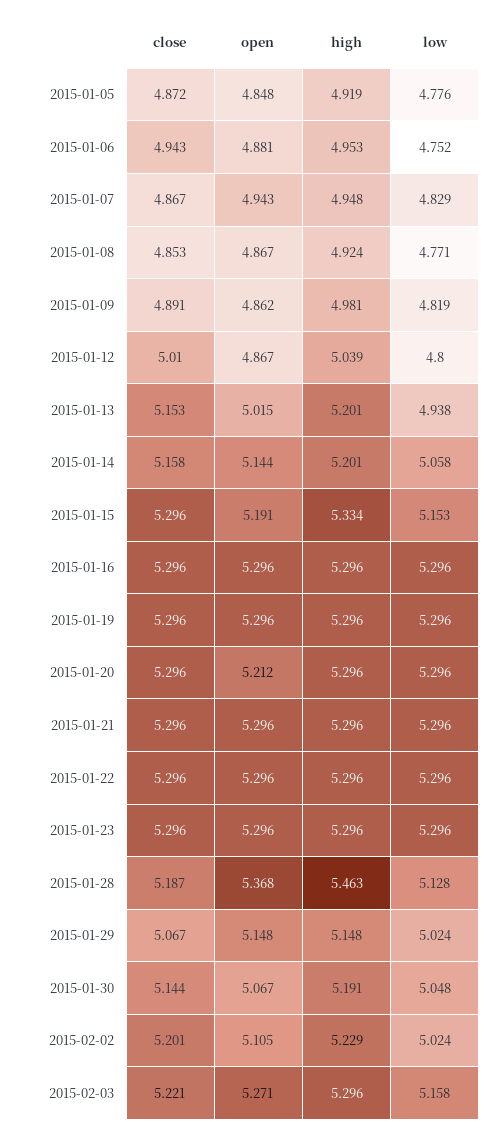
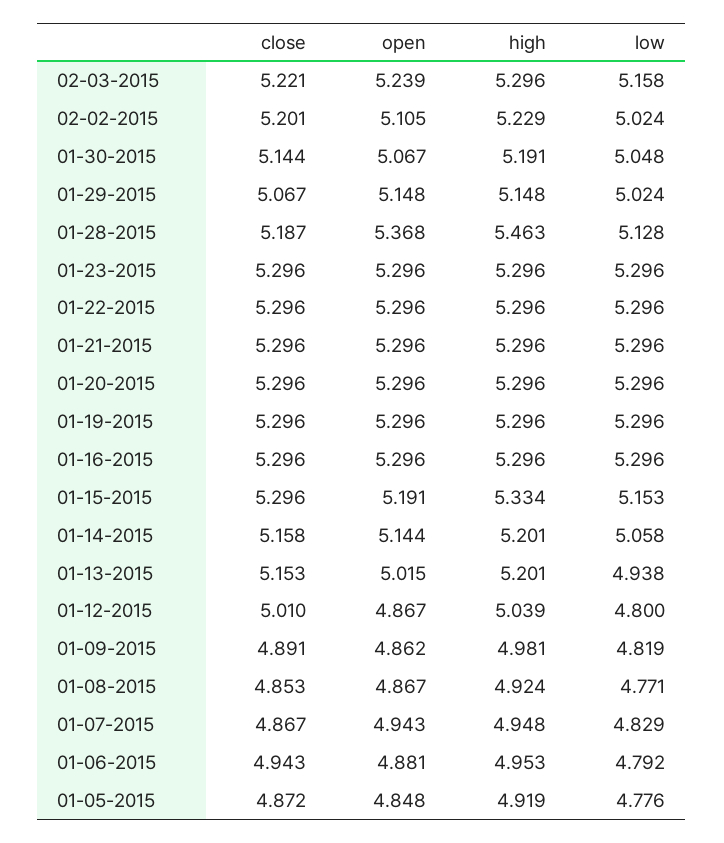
low, 2015-01-06: 4.752 -> 4.792
open, 2015-01-20: 5.212 -> 5.296
open, 2015-02-03: 5.271 -> 5.239

